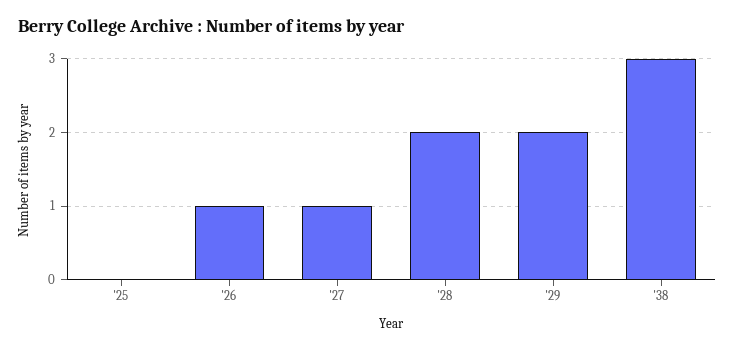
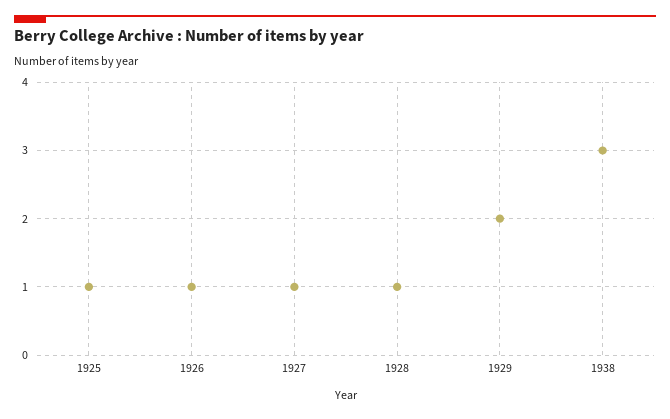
'25: 0 -> 1
'28: 2 -> 1

